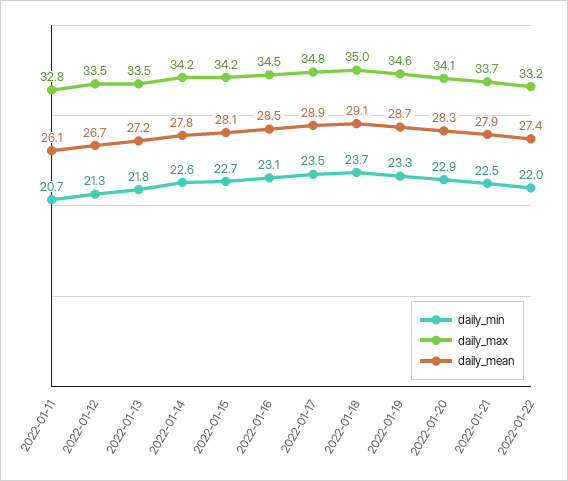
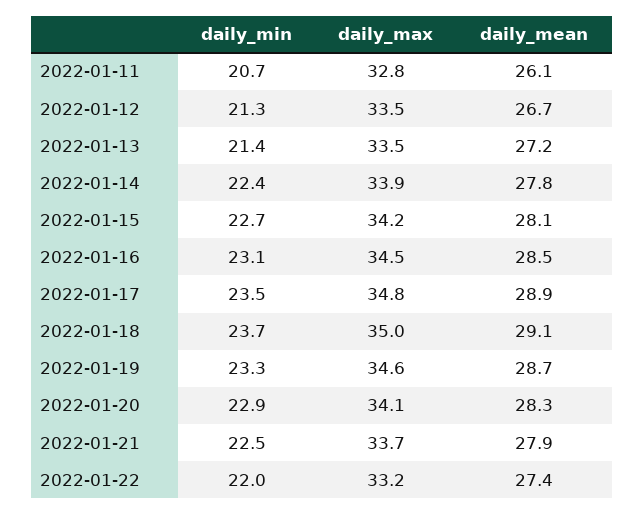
daily_min, 2022-01-13: 21.8 -> 21.4
daily_min, 2022-01-14: 22.6 -> 22.4
daily_max, 2022-01-14: 34.2 -> 33.9

